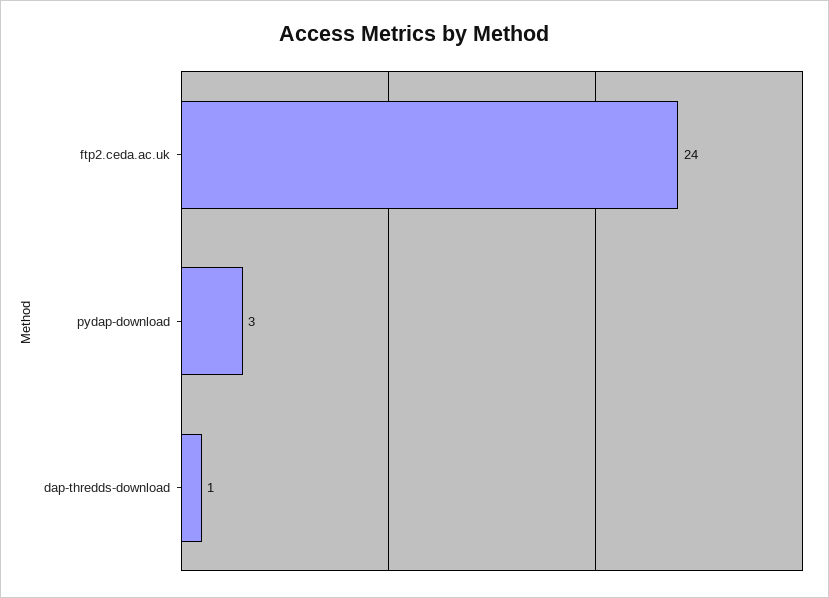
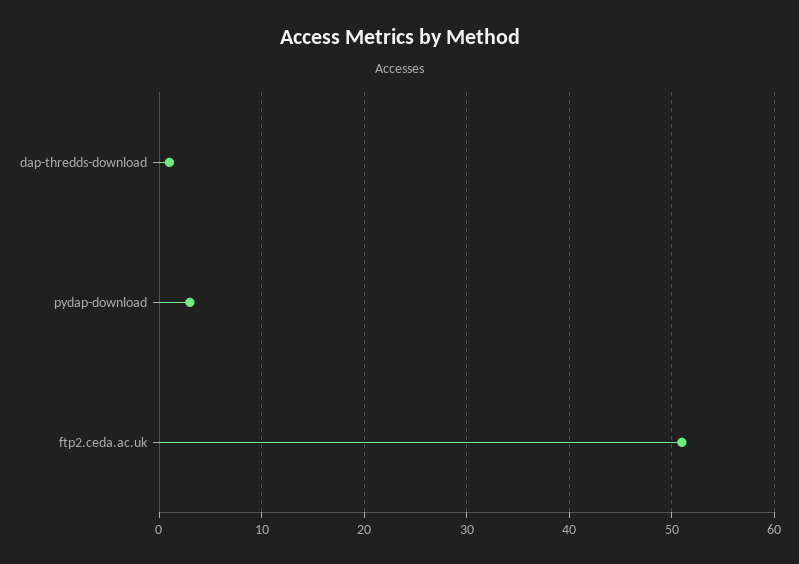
ftp2.ceda.ac.uk: 24 -> 51

